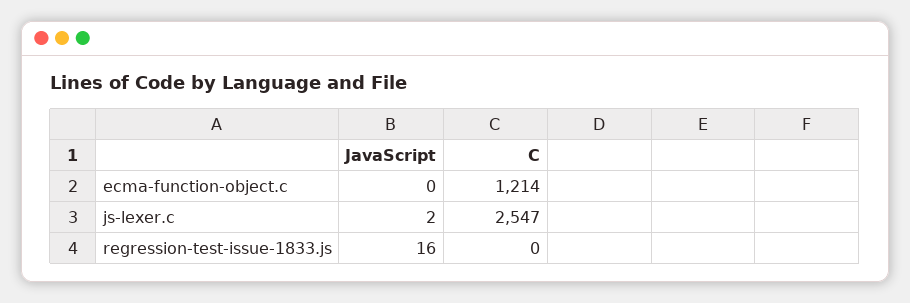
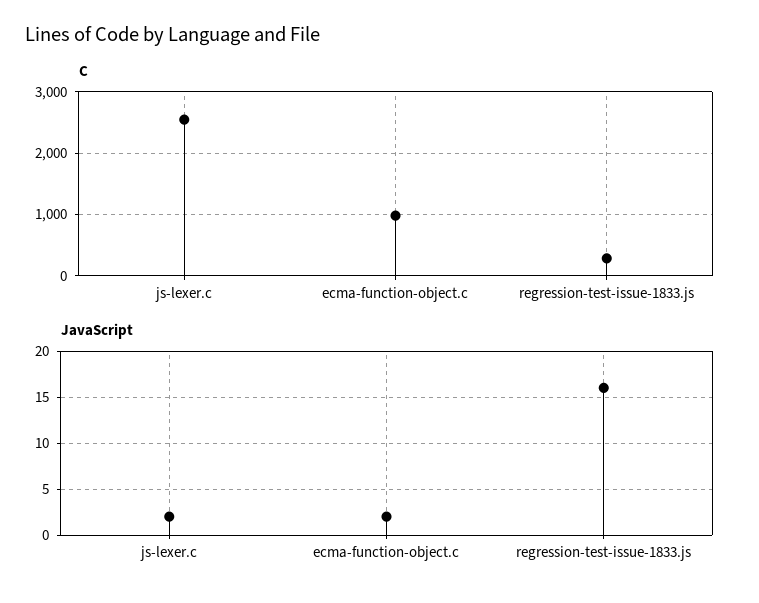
JavaScript, ecma-function-object.c: 0 -> 2
C, ecma-function-object.c: 1214 -> 1000
C, regression-test-issue-1833.js: 0 -> 300

